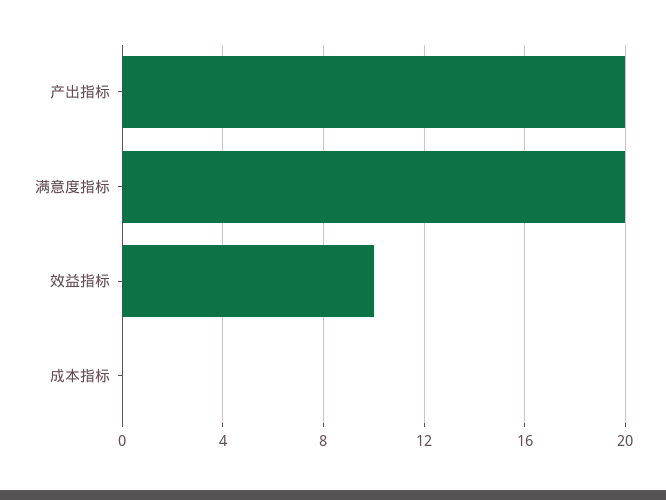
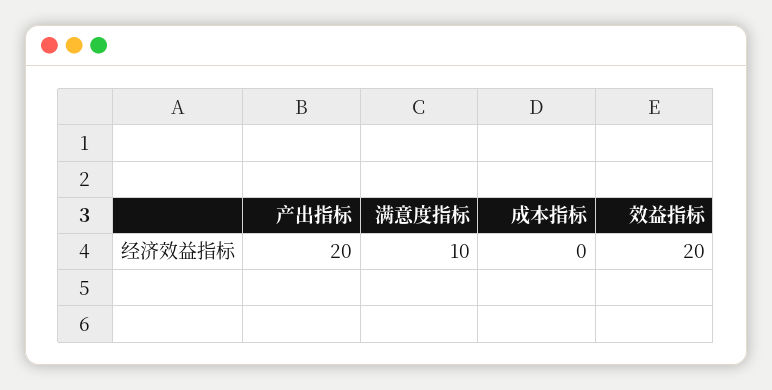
满意度指标: 20 -> 10
效益指标: 10 -> 20

